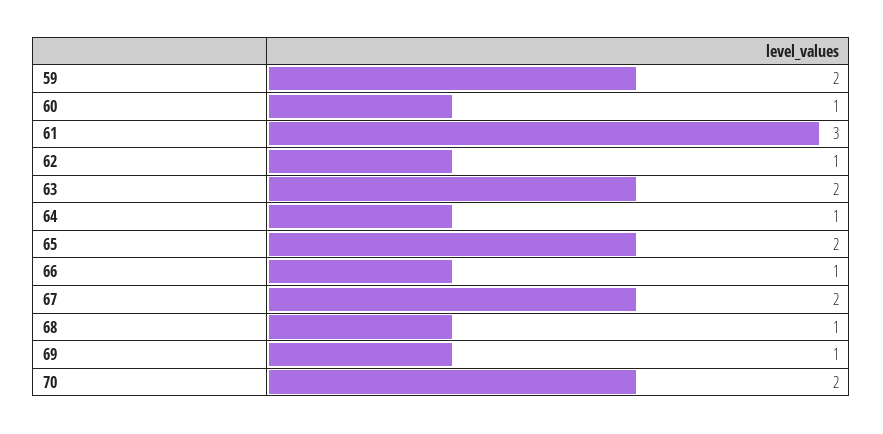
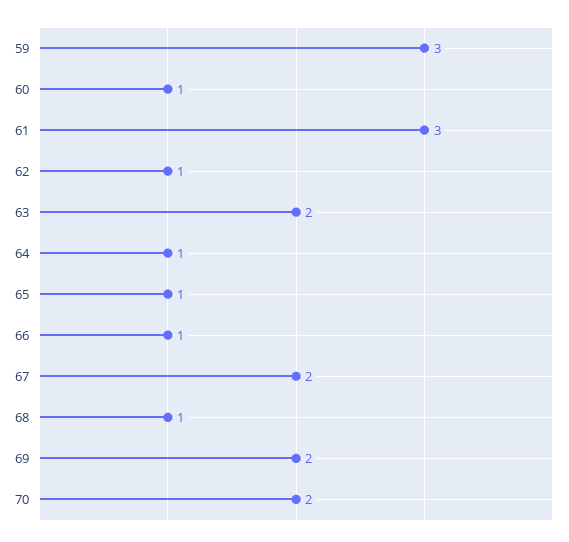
59: 2 -> 3
65: 2 -> 1
69: 1 -> 2

